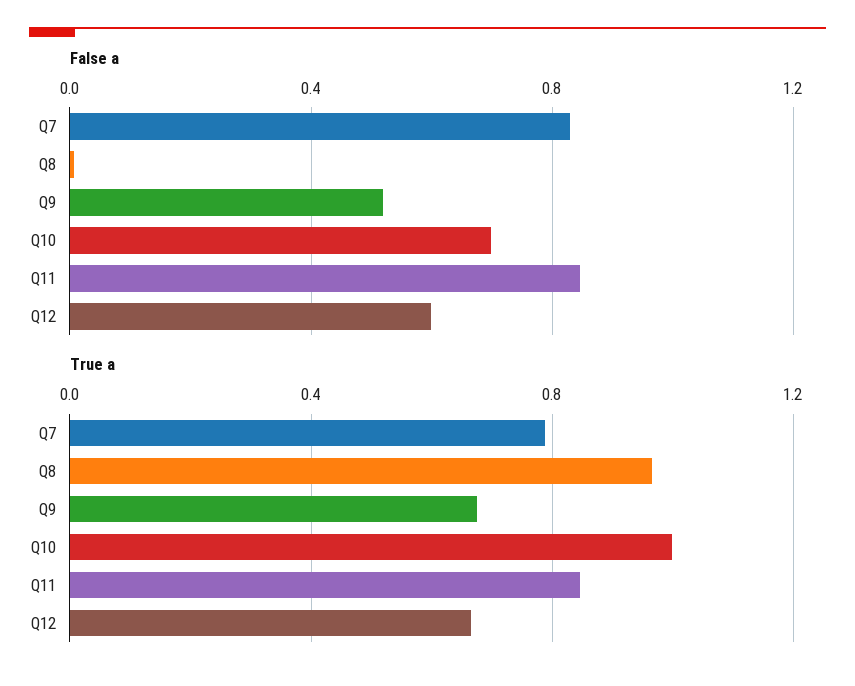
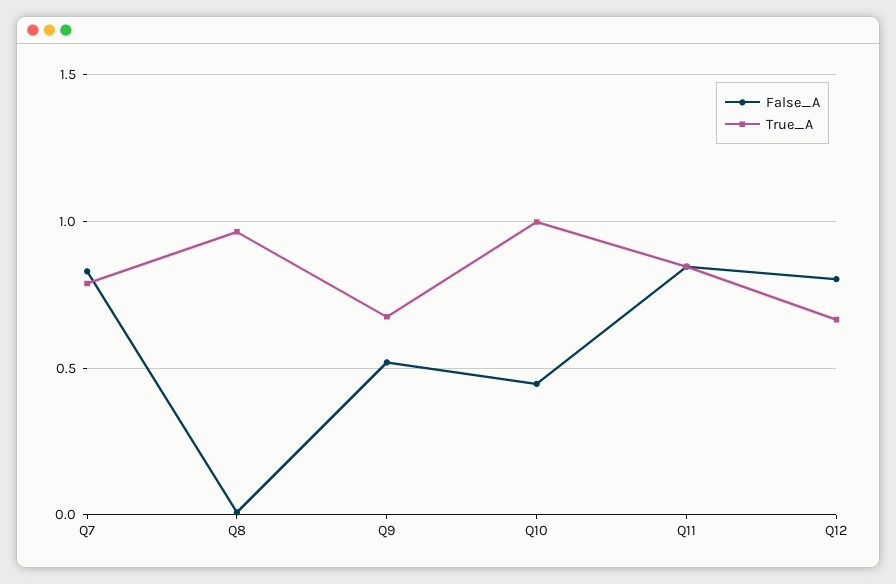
False a, Q10: 0.7 -> 0.45
False a, Q12: 0.6 -> 0.8

